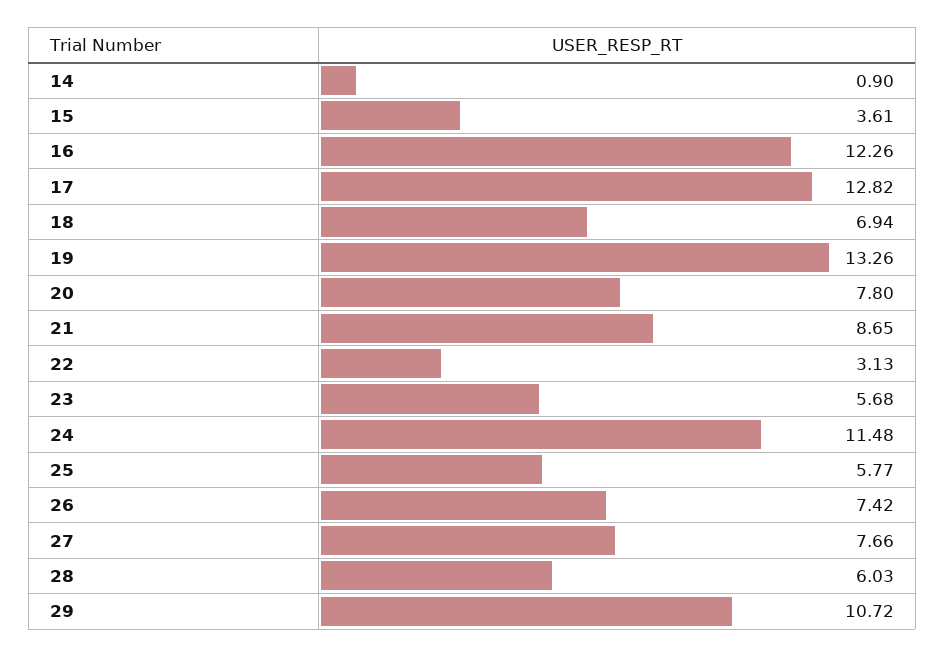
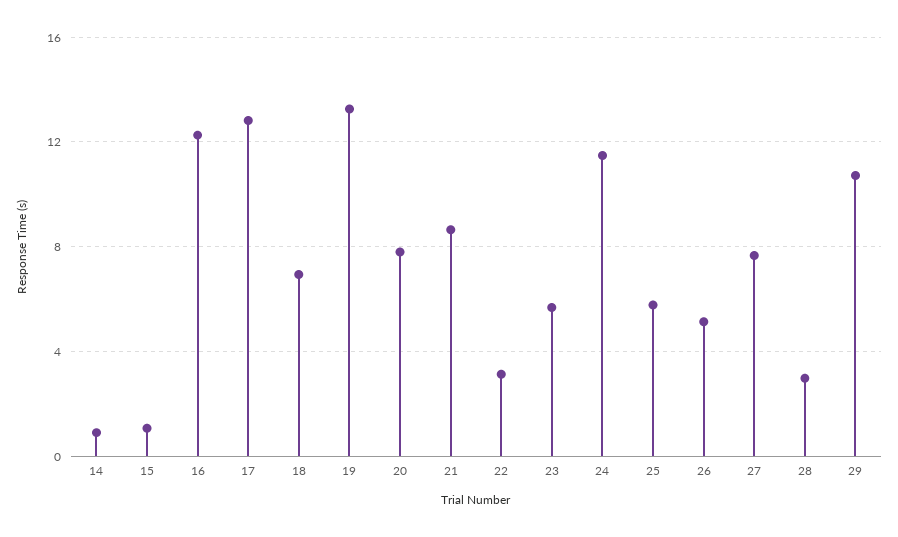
15: 3.61 -> 1
26: 7.42 -> 5
28: 6.03 -> 3

